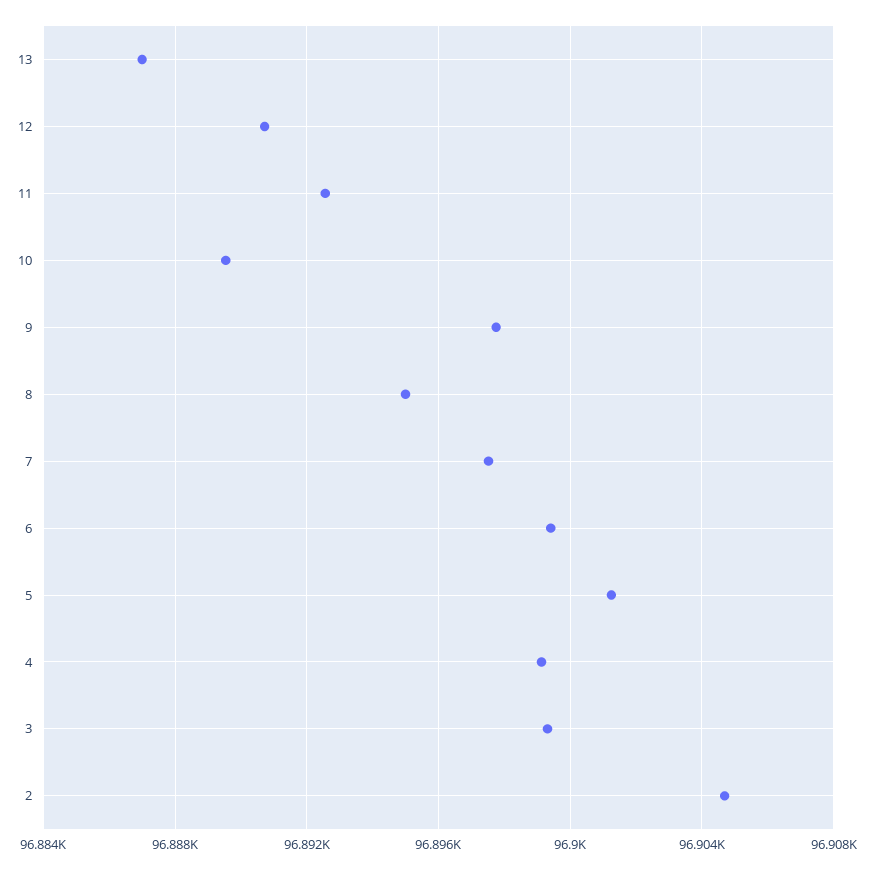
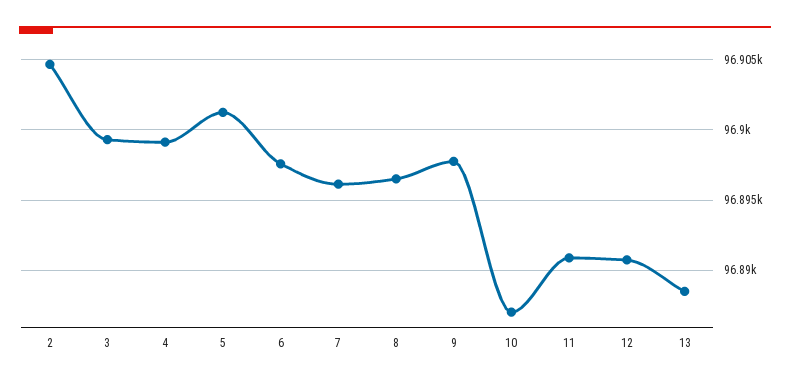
13: 96887 -> 96888.5
11: 96892.5 -> 96891
10: 96889.5 -> 96887
8: 96895 -> 96896.5
7: 96897.5 -> 96896
6: 96899.5 -> 96897.5

